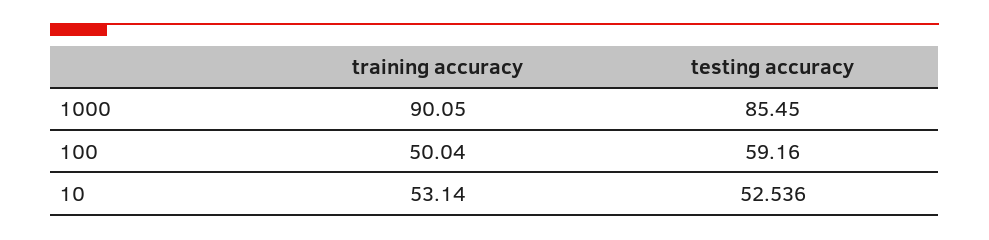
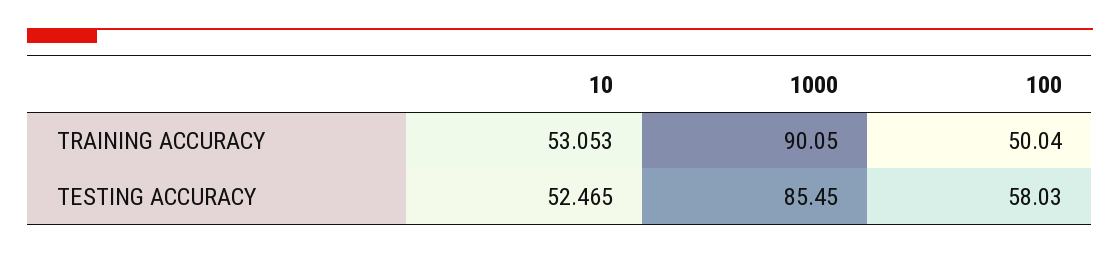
testing accuracy, 100: 59.16 -> 58.03
training accuracy, 10: 53.14 -> 53.053
testing accuracy, 10: 52.536 -> 52.465

